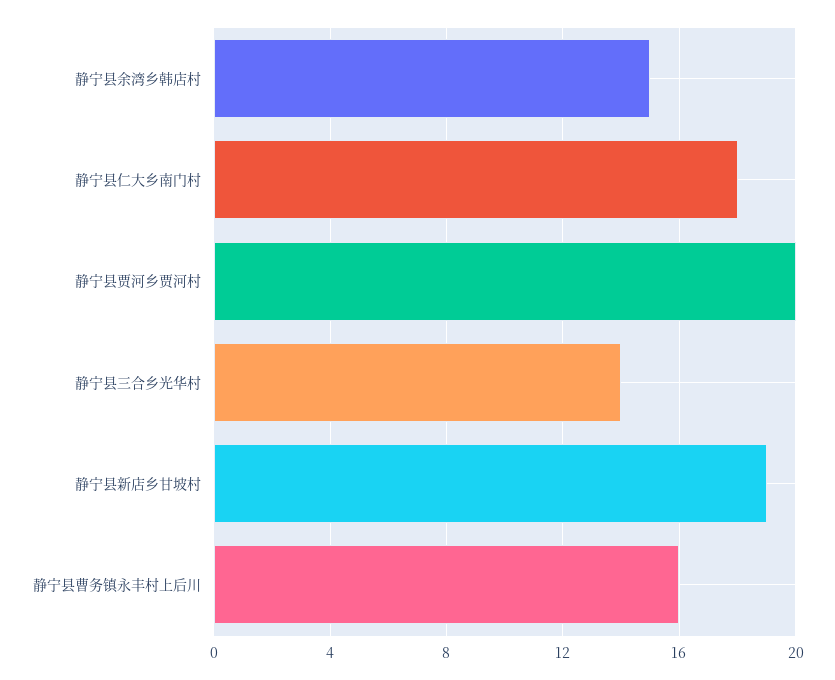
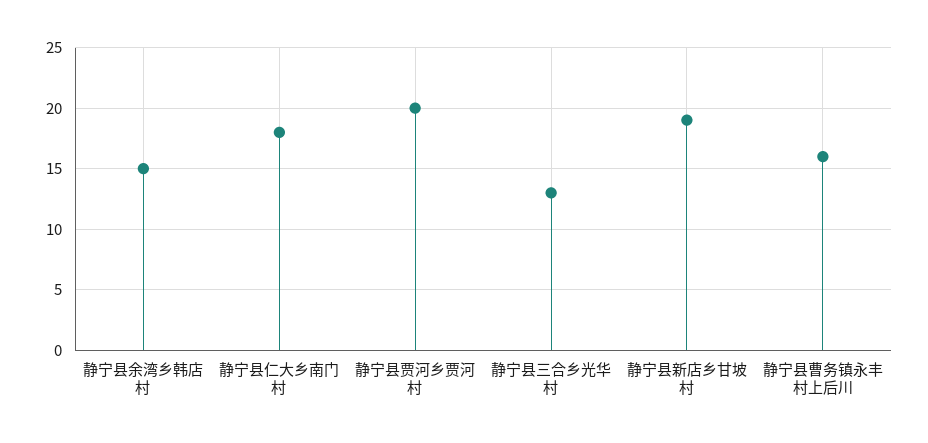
静宁县三合乡光华村: 14 -> 13

